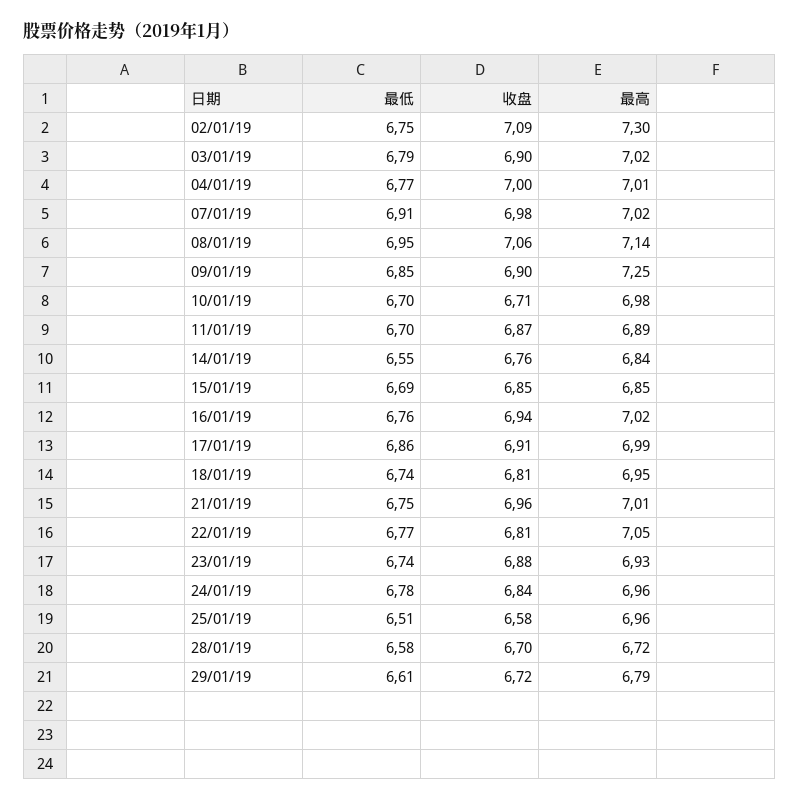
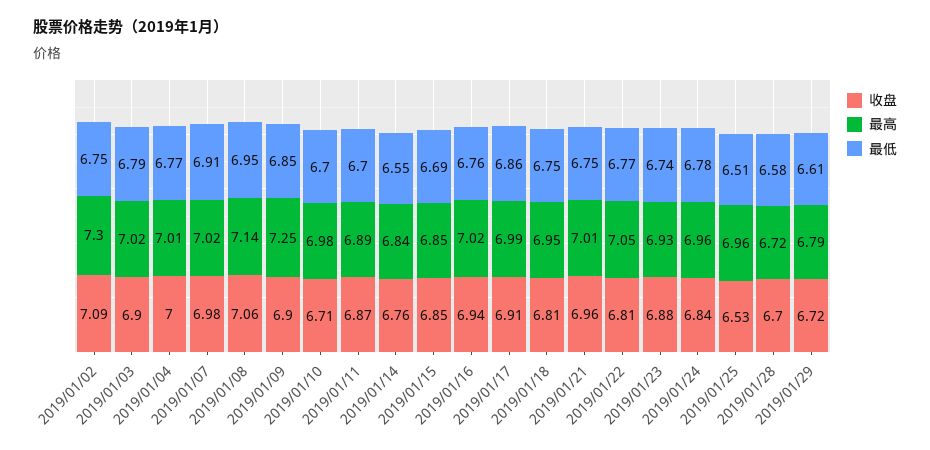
最低, 18/01/19: 6.74 -> 6.75
收盘, 25/01/19: 6.58 -> 6.53

